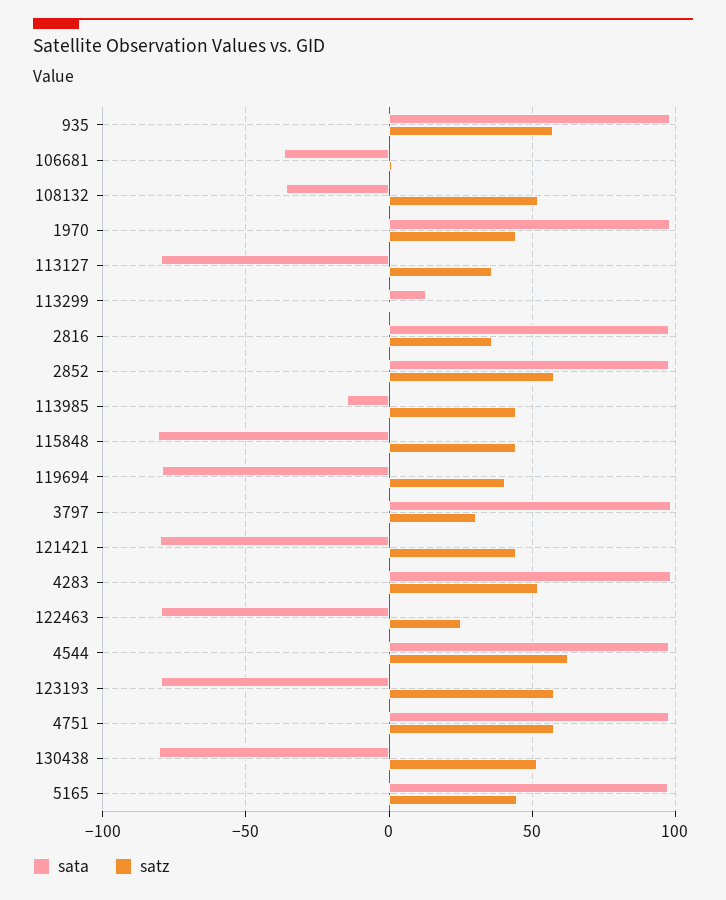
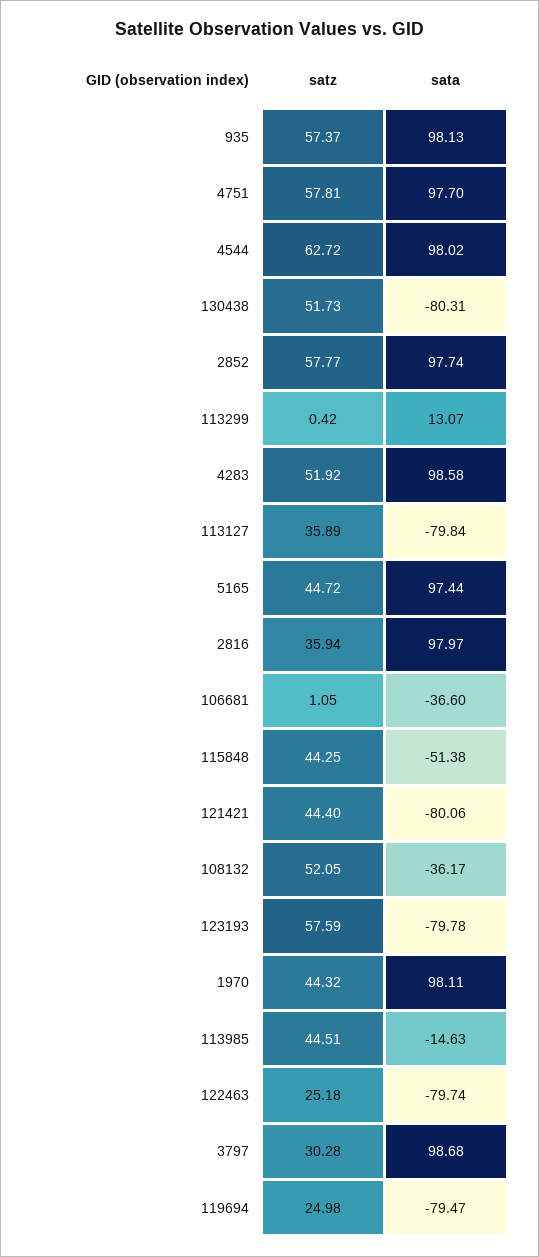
sata, 115848: -80 -> -51.38
satz, 119694: 40 -> 24.98

